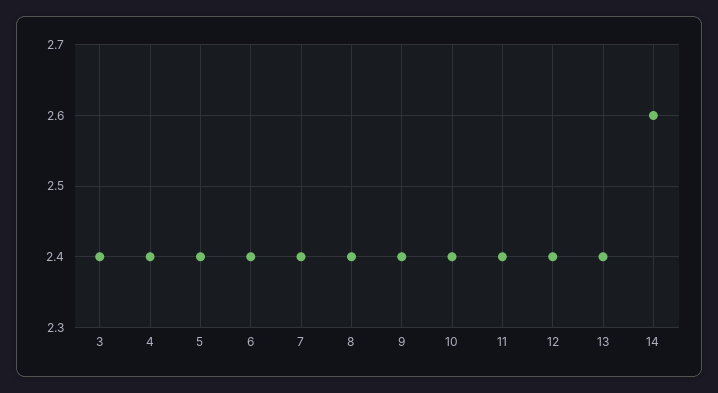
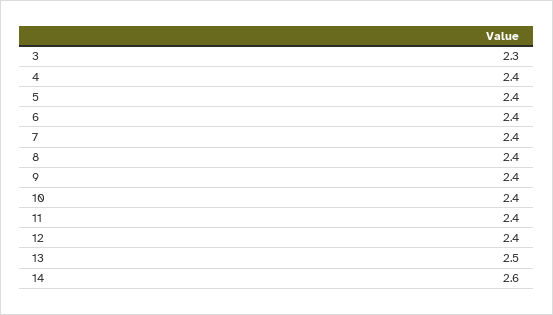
3: 2.4 -> 2.3
13: 2.4 -> 2.5

